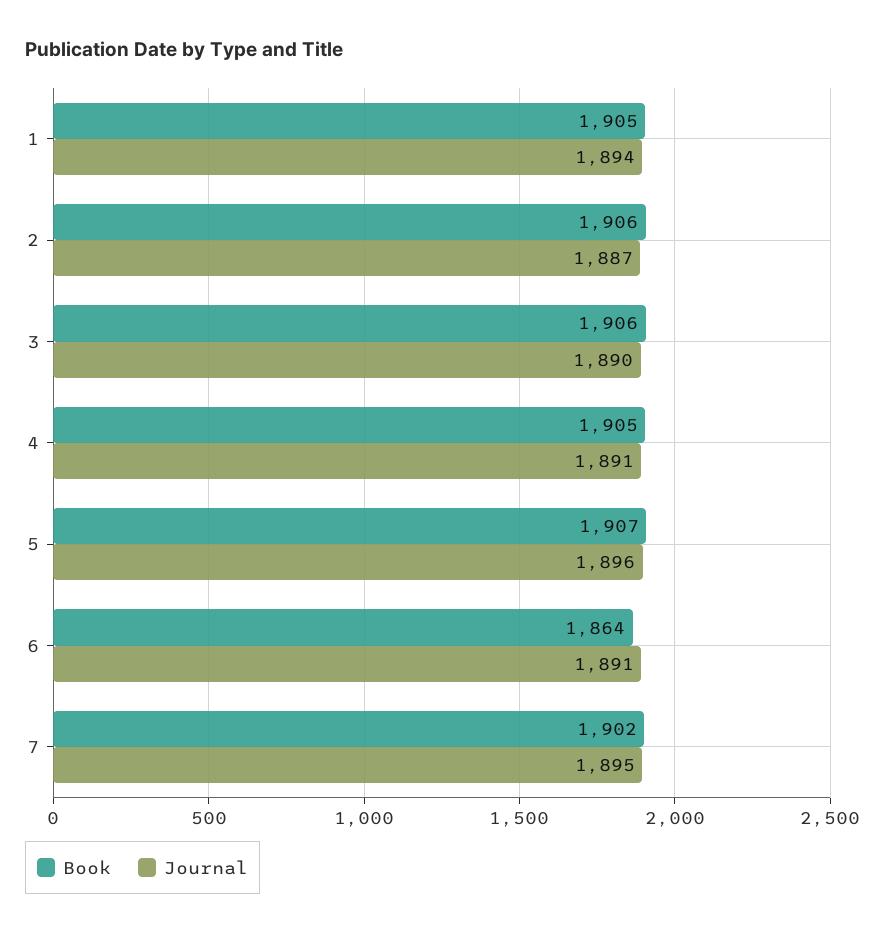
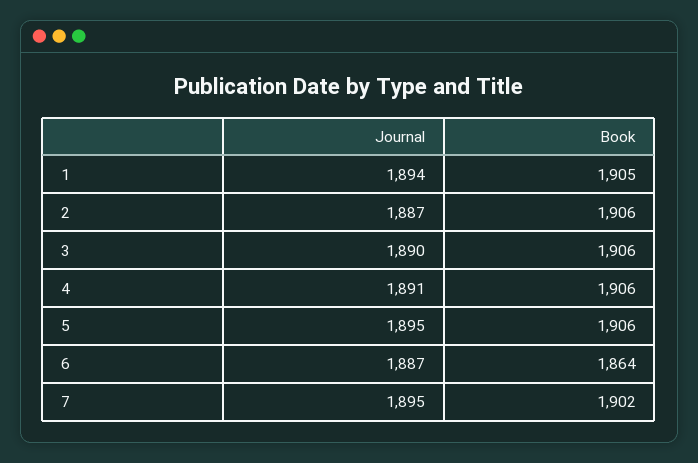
Book, 4: 1905 -> 1906
Book, 5: 1907 -> 1906
Journal, 5: 1896 -> 1895
Journal, 6: 1891 -> 1887

